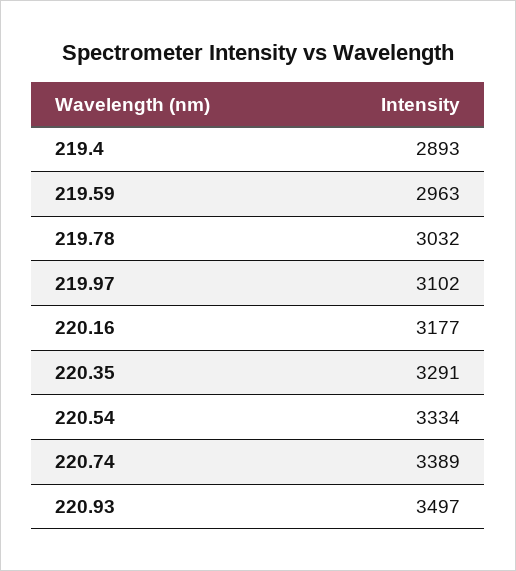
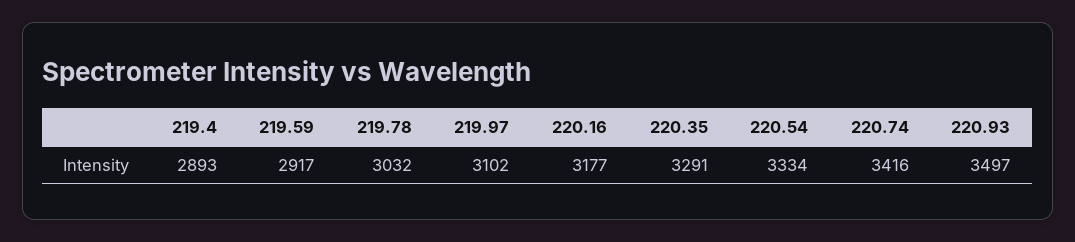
219.59: 2963 -> 2917
220.74: 3389 -> 3416

